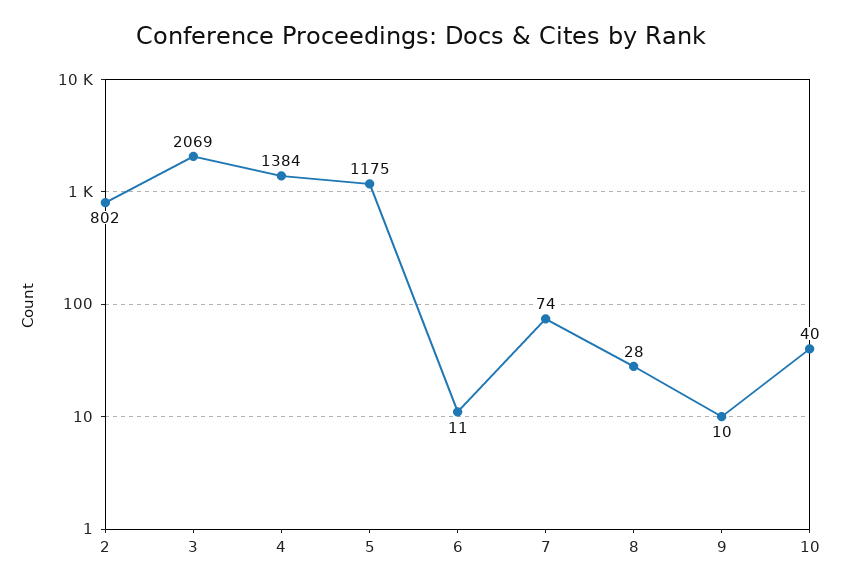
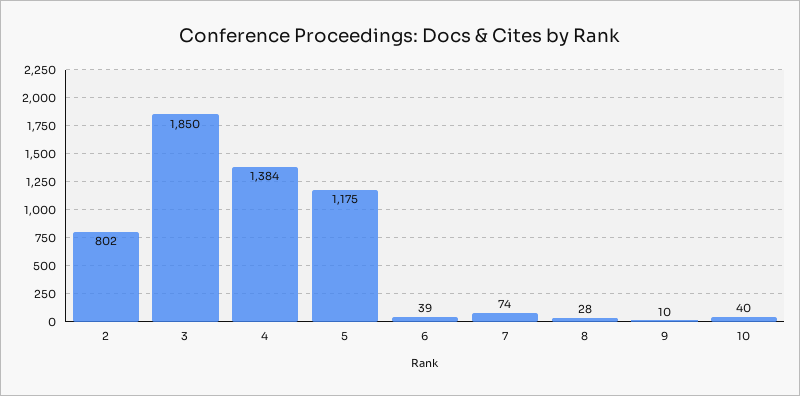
3: 2069 -> 1850
6: 11 -> 39

